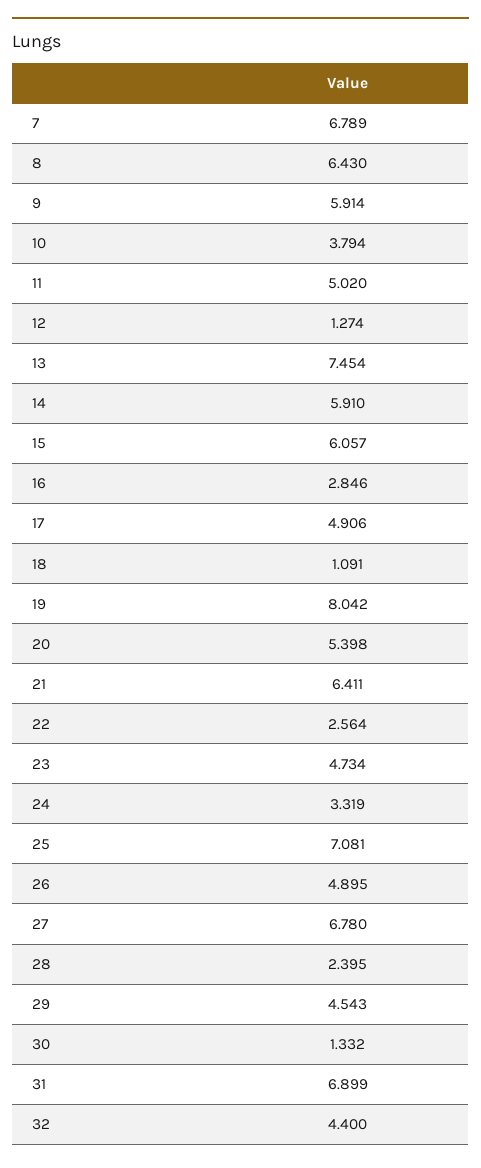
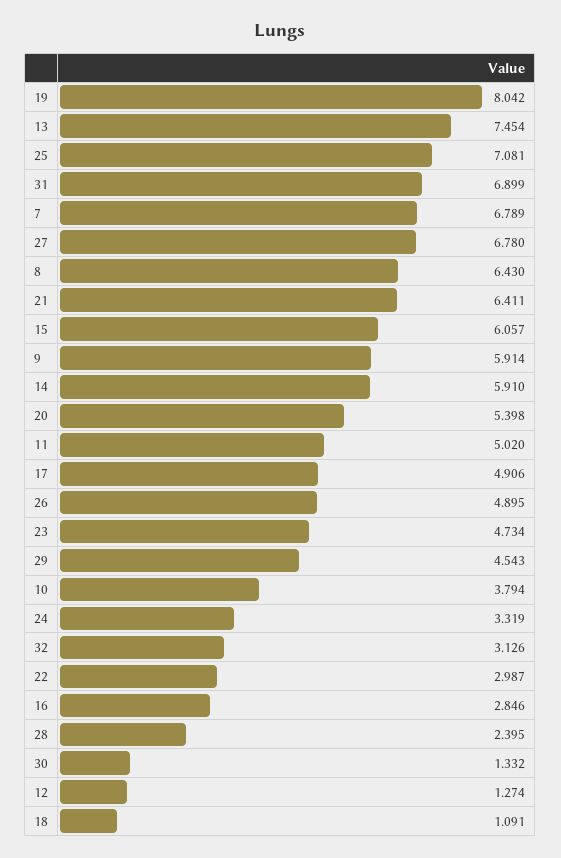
22: 2.564 -> 2.987
32: 4.4 -> 3.126

